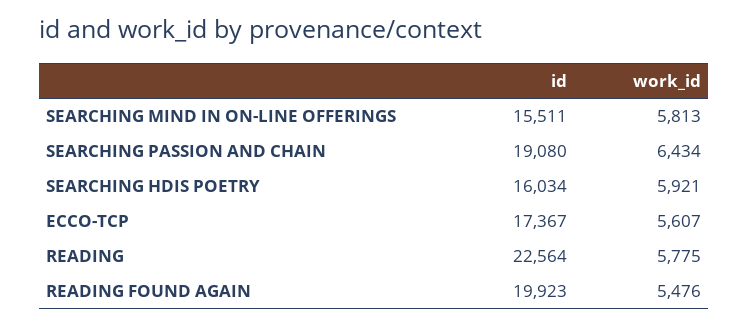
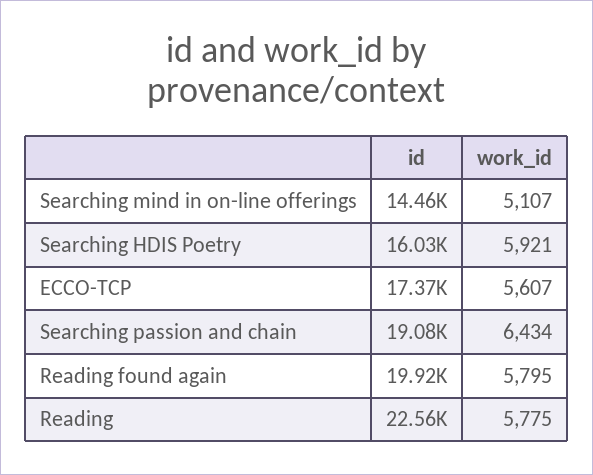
id, SEARCHING MIND IN ON-LINE OFFERINGS: 15511 -> 14460
work_id, SEARCHING MIND IN ON-LINE OFFERINGS: 5813 -> 5107
work_id, READING FOUND AGAIN: 5476 -> 5795

